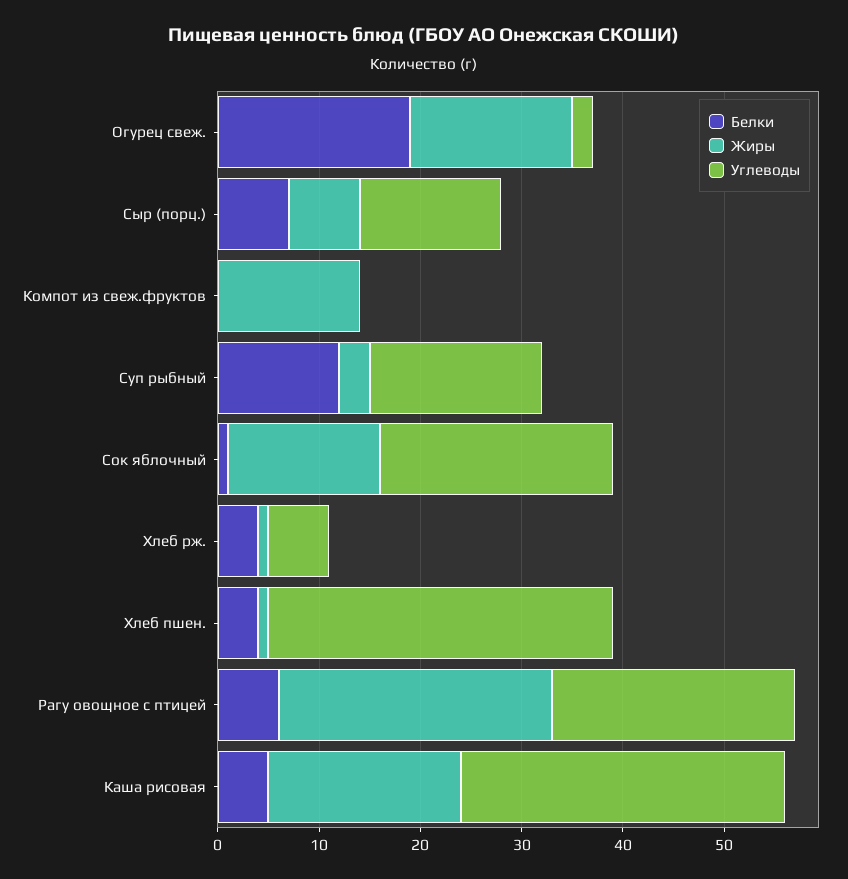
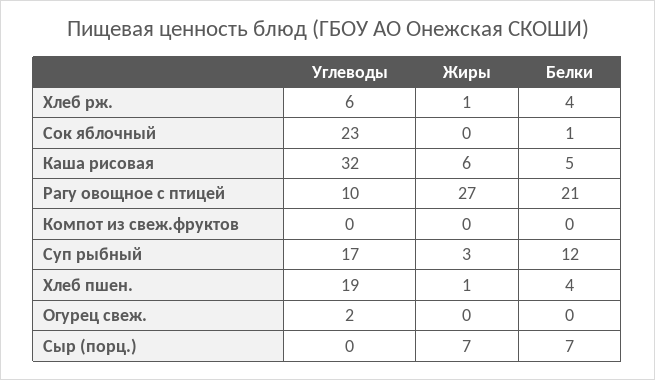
Белки, Огурец свеж.: 19 -> 0
Жиры, Огурец свеж.: 16 -> 0
Углеводы, Сыр (порц.): 14 -> 0
Жиры, Компот из свеж.фруктов: 14 -> 0
Жиры, Сок яблочный: 15 -> 0
Углеводы, Хлеб пшен.: 34 -> 19
Белки, Рагу овощное с птицей: 6 -> 21
Углеводы, Рагу овощное с птицей: 24 -> 10
Жиры, Каша рисовая: 19 -> 6

